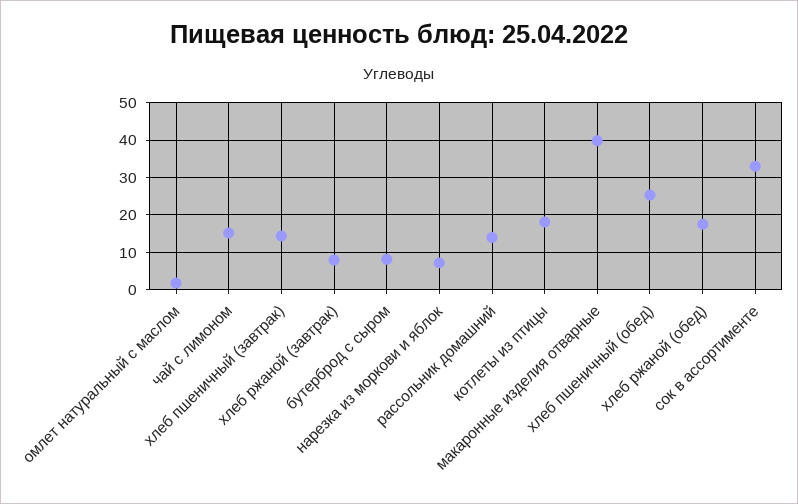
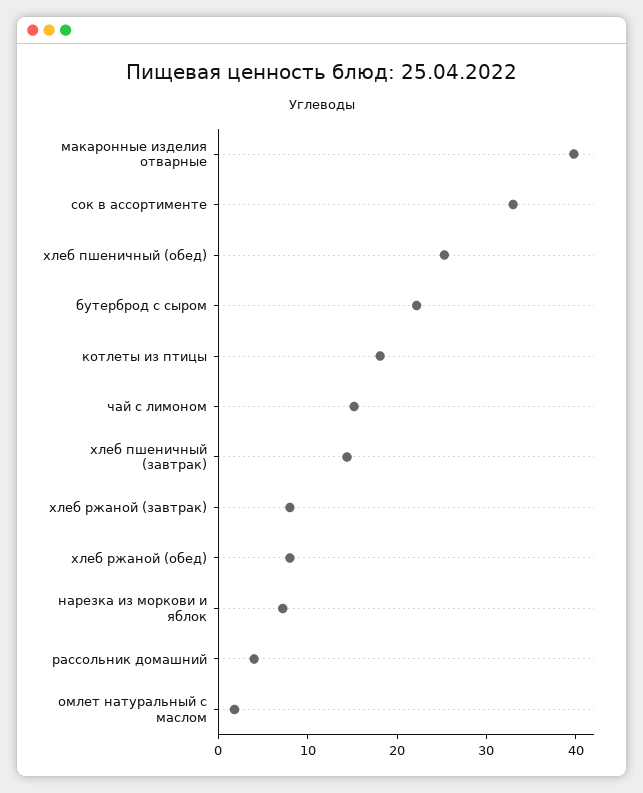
бутерброд с сыром: 8 -> 22
рассольник домашний: 14 -> 4
хлеб ржаной (обед): 18 -> 8

